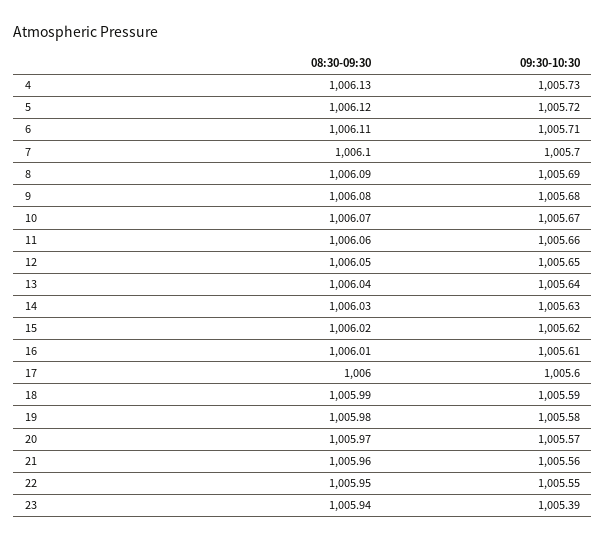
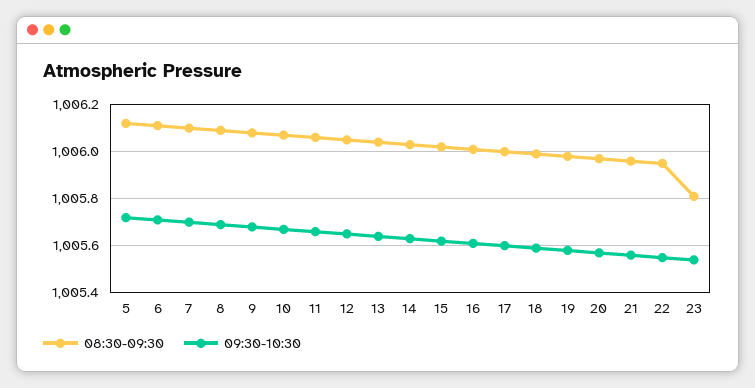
08:30-09:30, 4: 1006.13 -> none
09:30-10:30, 4: 1005.73 -> none
08:30-09:30, 23: 1005.94 -> 1005.8
09:30-10:30, 23: 1005.39 -> 1005.55

